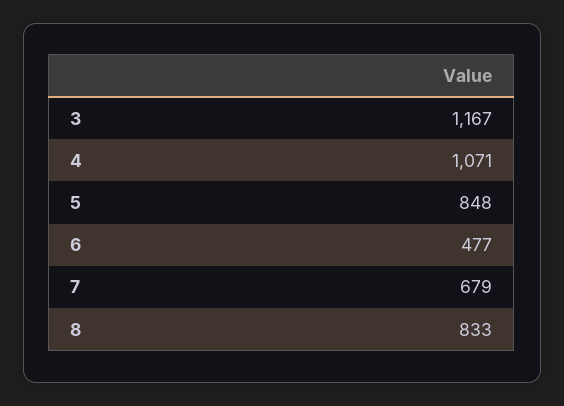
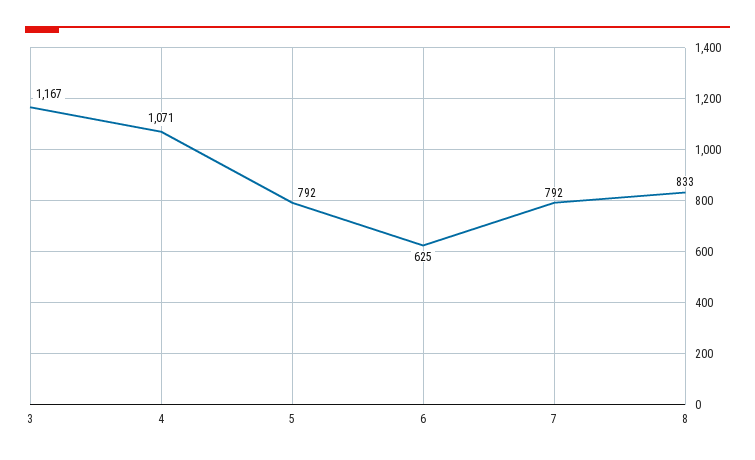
5: 848 -> 792
6: 477 -> 625
7: 679 -> 792

